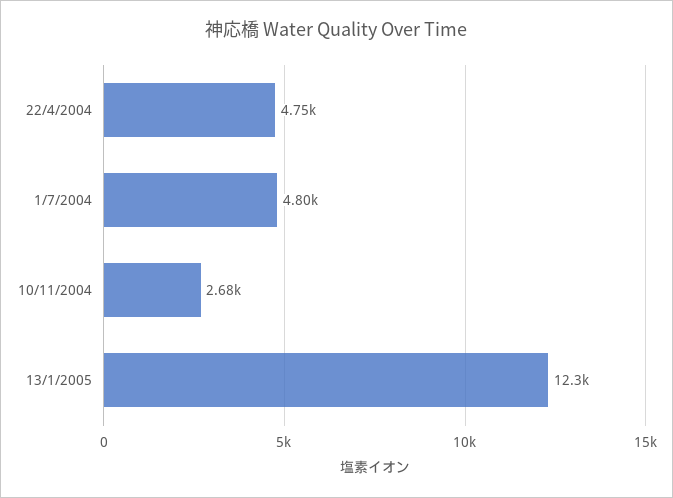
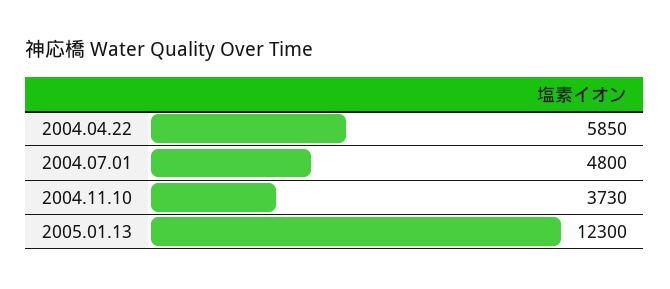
22/4/2004: 4750 -> 5850
10/11/2004: 2680 -> 3730

